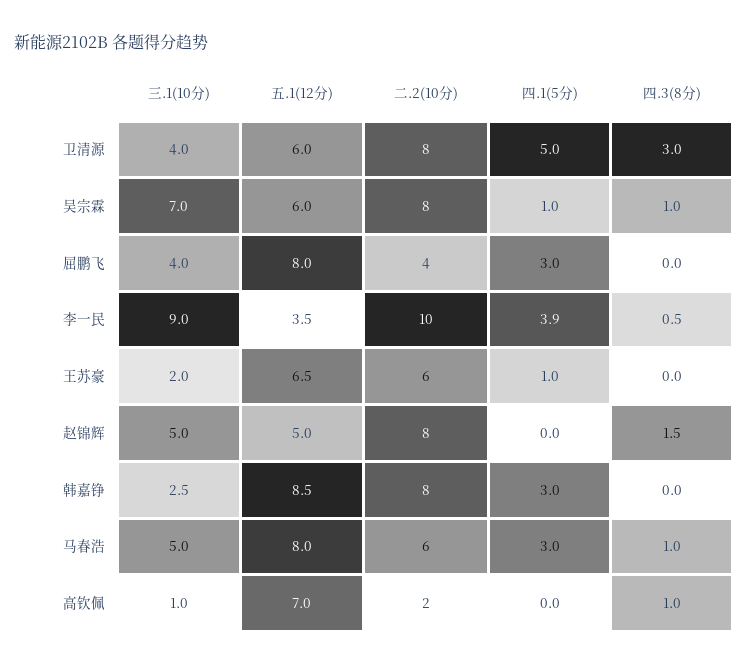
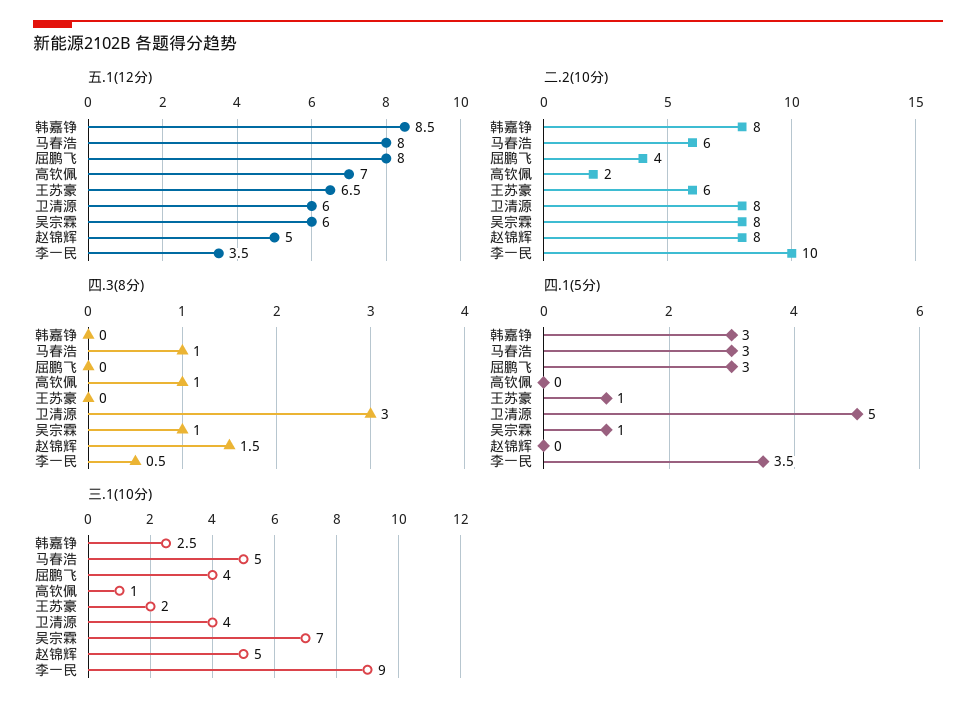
四.1(5分), 李一民: 3.9 -> 3.5

